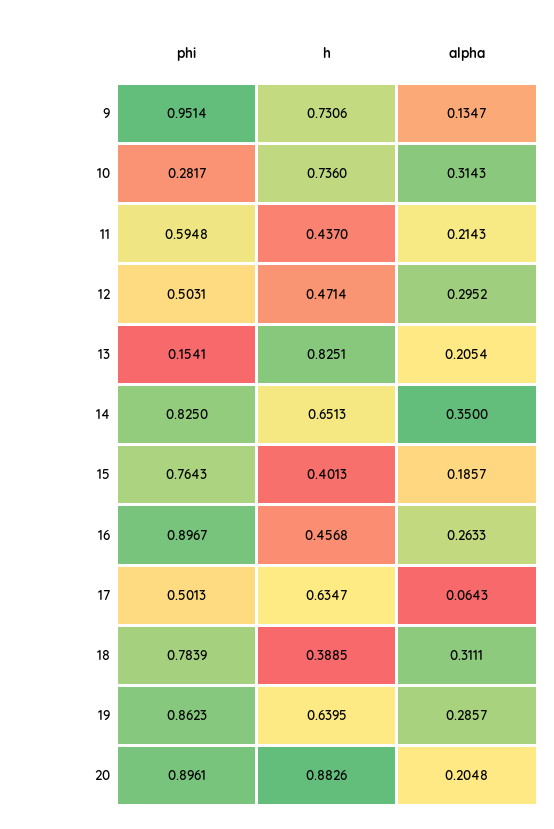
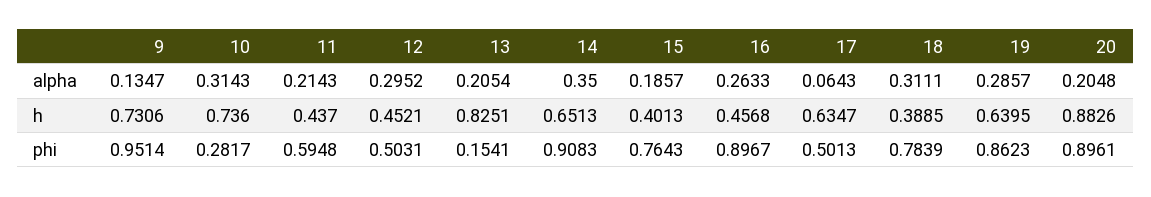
h, 12: 0.4714 -> 0.4521
phi, 14: 0.825 -> 0.9083

